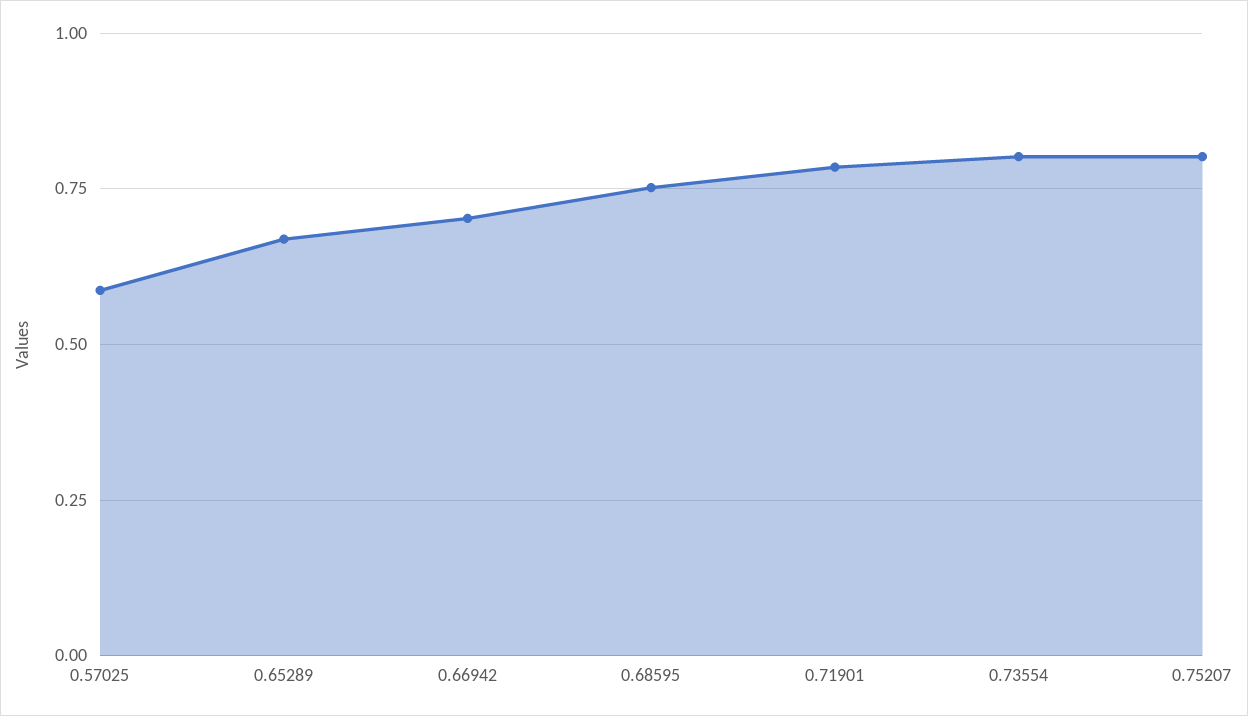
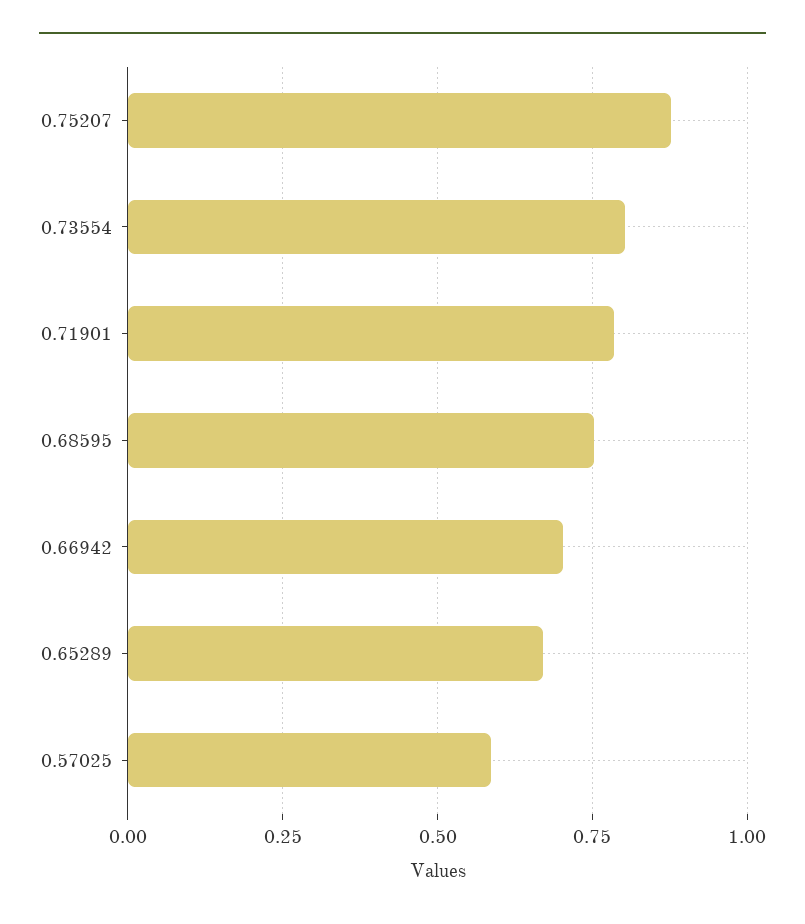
0.75207: 0.8 -> 0.875

